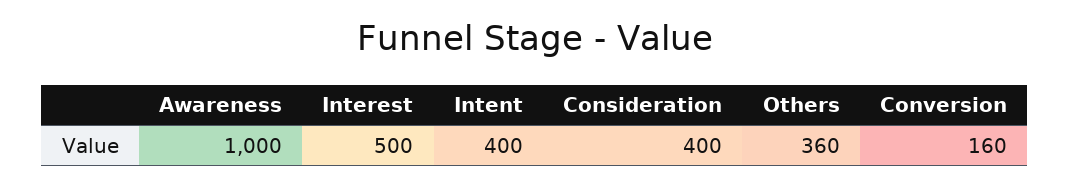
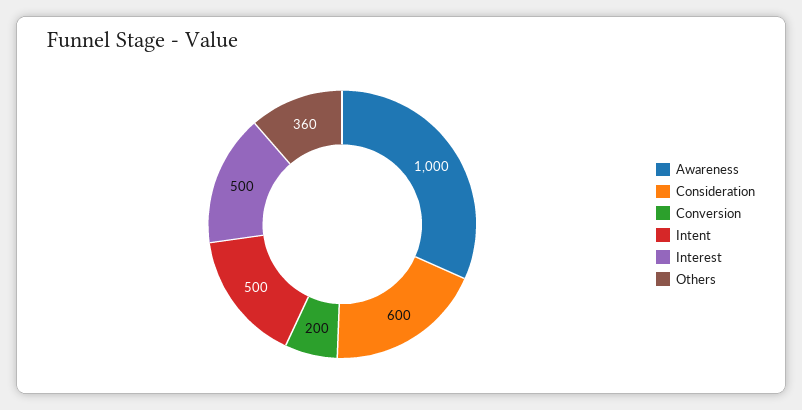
Intent: 400 -> 500
Consideration: 400 -> 600
Conversion: 160 -> 200

